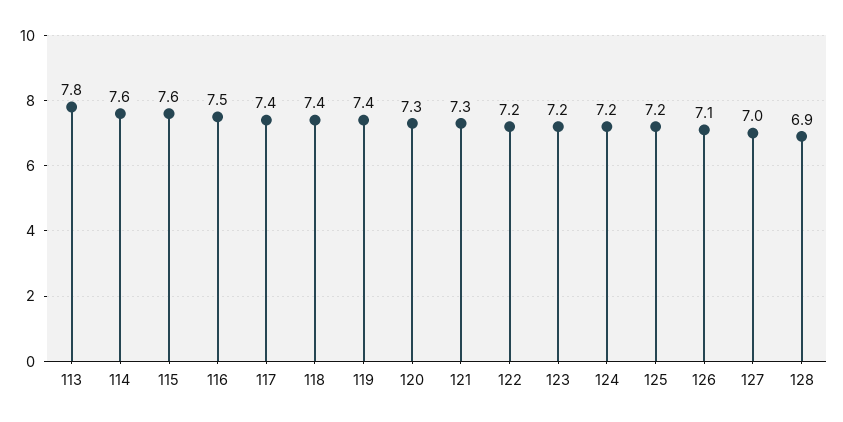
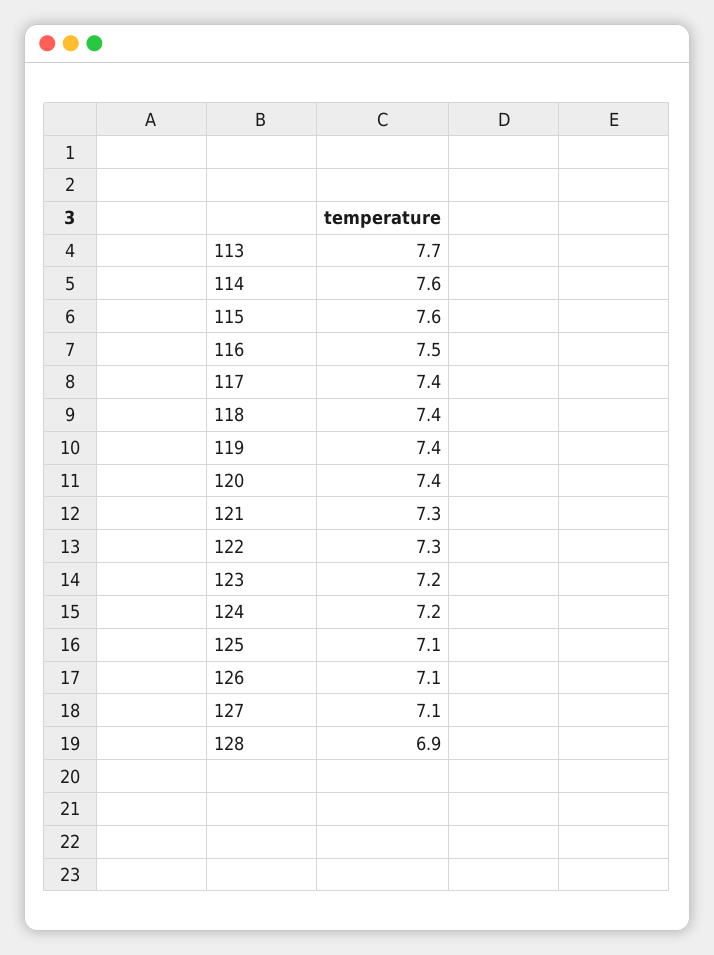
113: 7.8 -> 7.7
120: 7.3 -> 7.4
122: 7.2 -> 7.3
125: 7.2 -> 7.1
127: 7 -> 7.1

